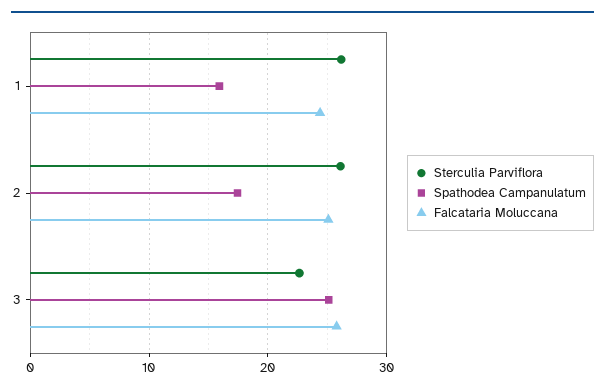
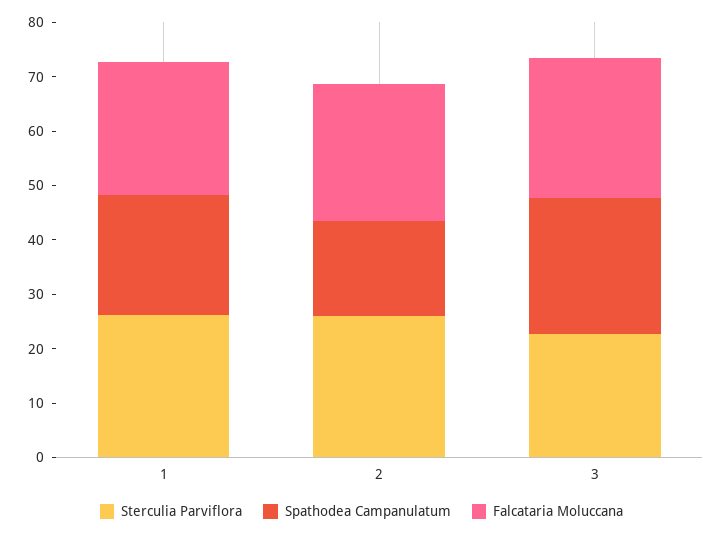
Spathodea Campanulatum, 1: 16 -> 22

